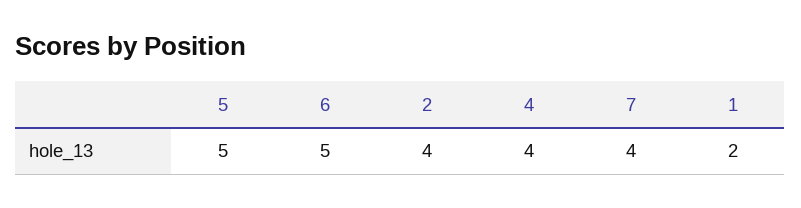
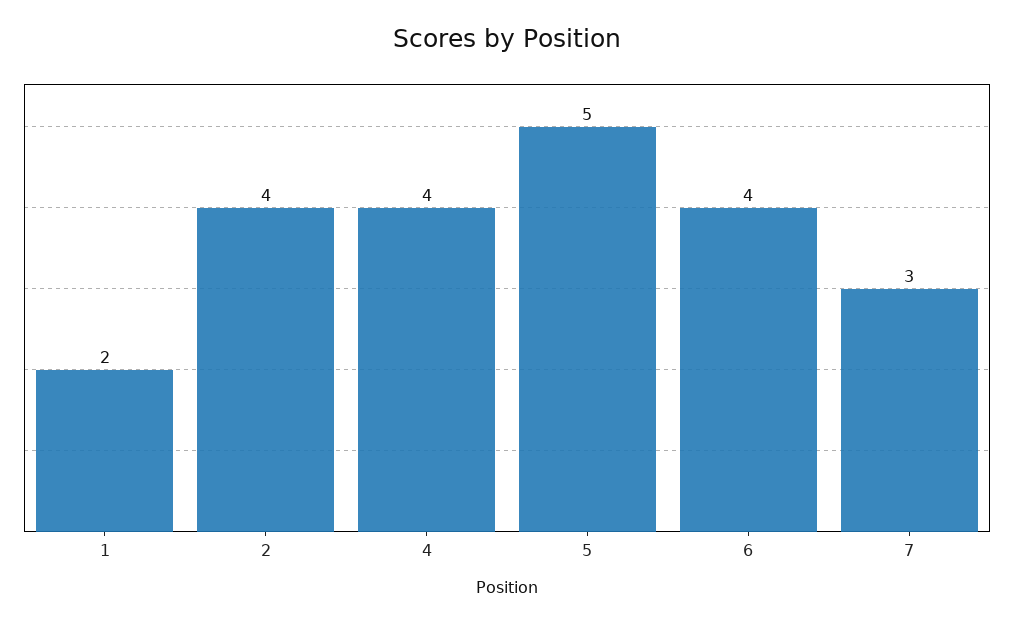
6: 5 -> 4
7: 4 -> 3

